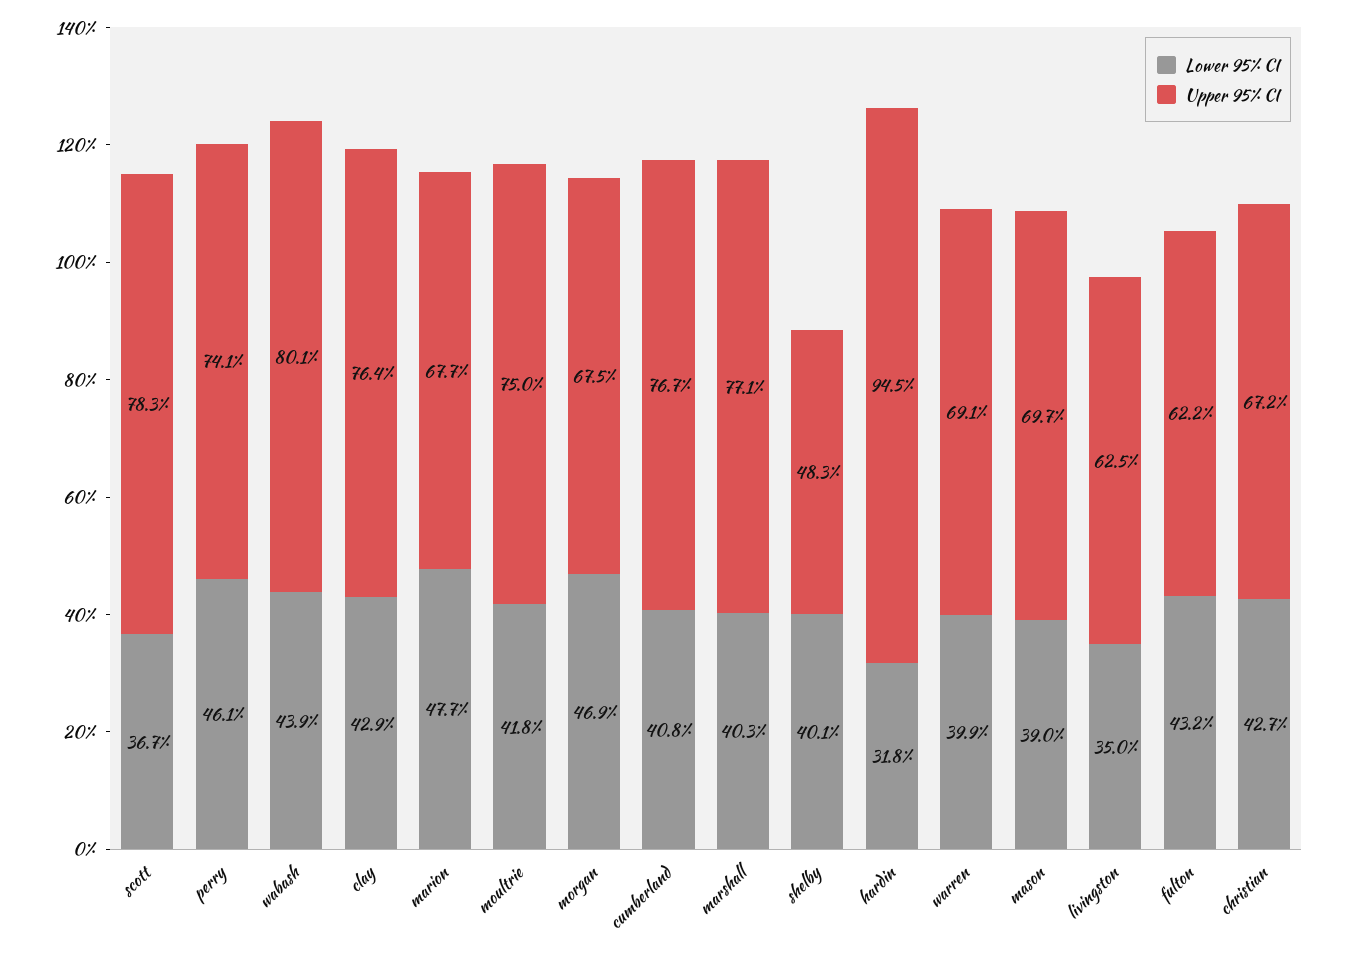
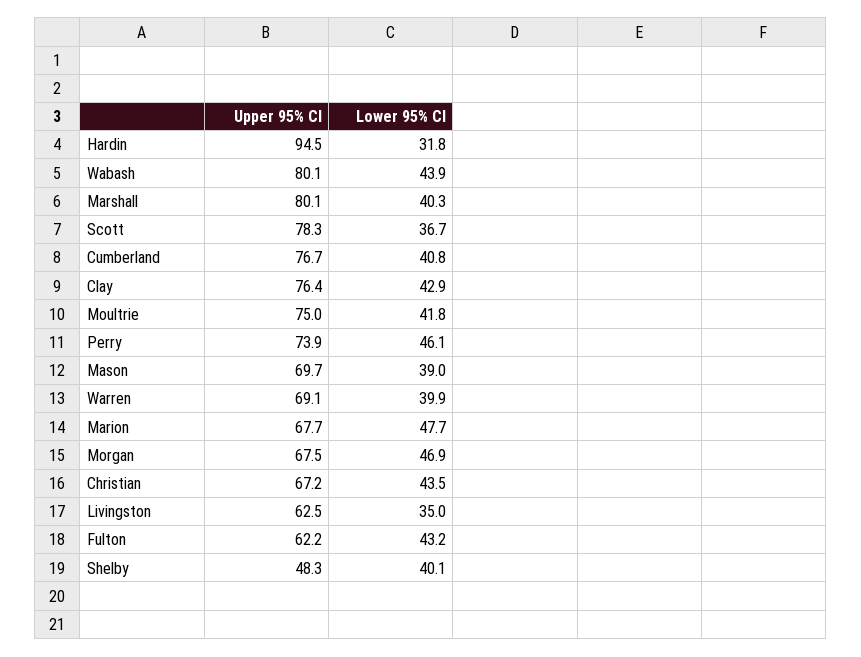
Upper 95% CI, perry: 74.1 -> 73.9
Upper 95% CI, marshall: 77.1 -> 80.1
Lower 95% CI, christian: 42.7 -> 43.5

